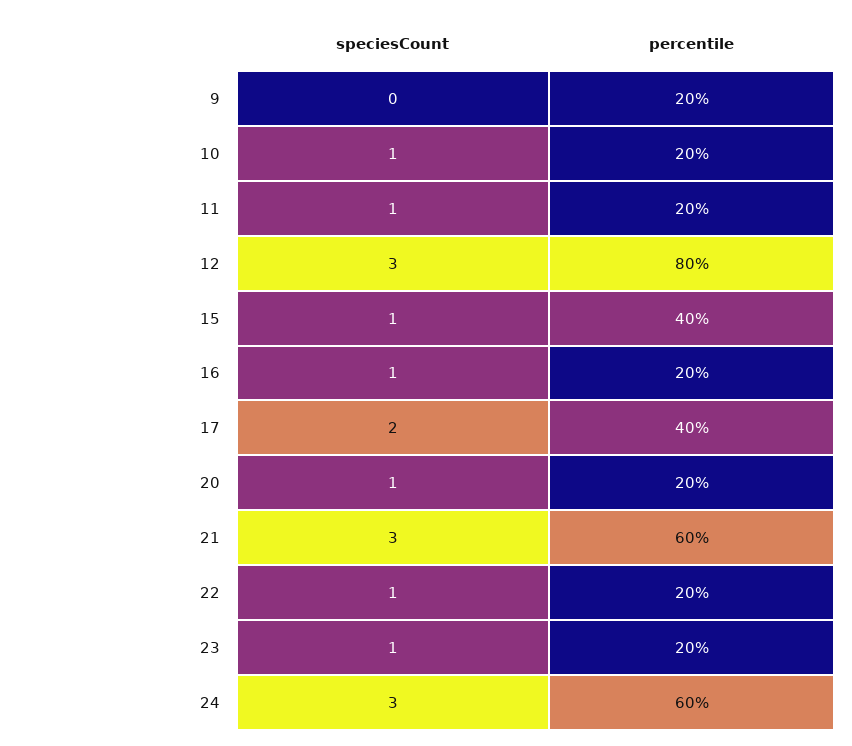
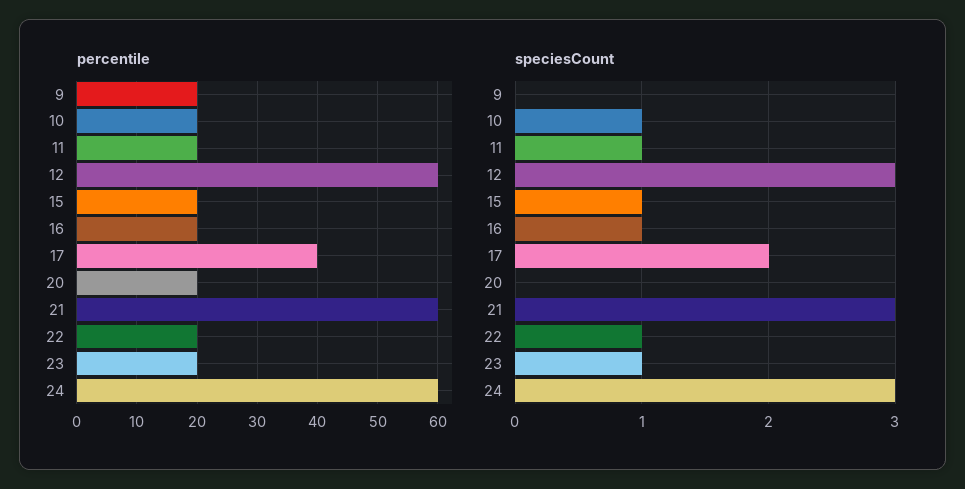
percentile, 12: 80 -> 60
percentile, 15: 40 -> 20
speciesCount, 20: 1 -> 0

